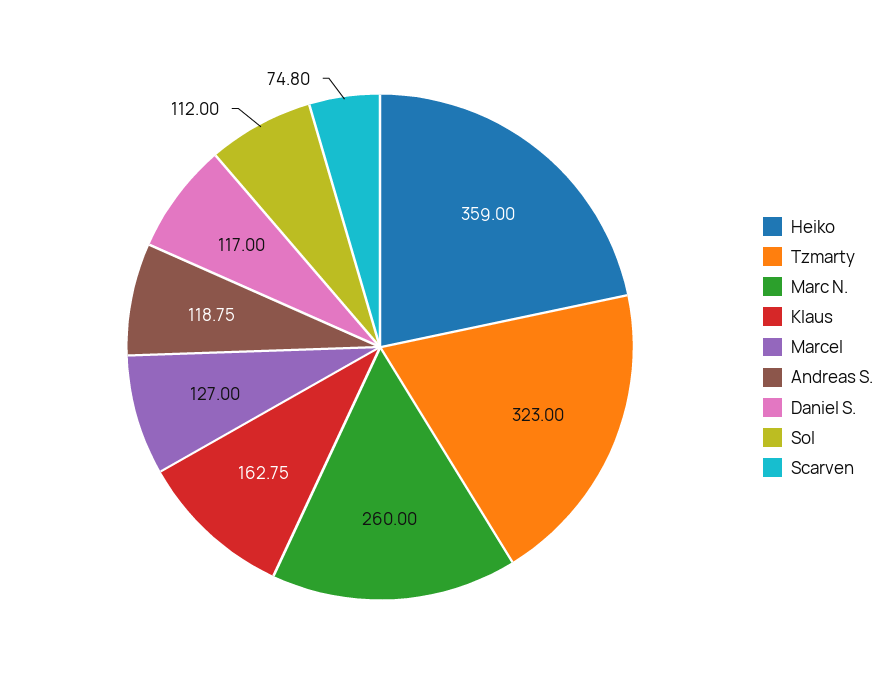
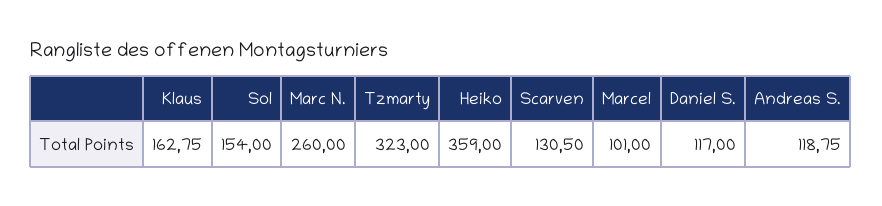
Marcel: 127 -> 101
Sol: 112 -> 154
Scarven: 74.8 -> 130.5

